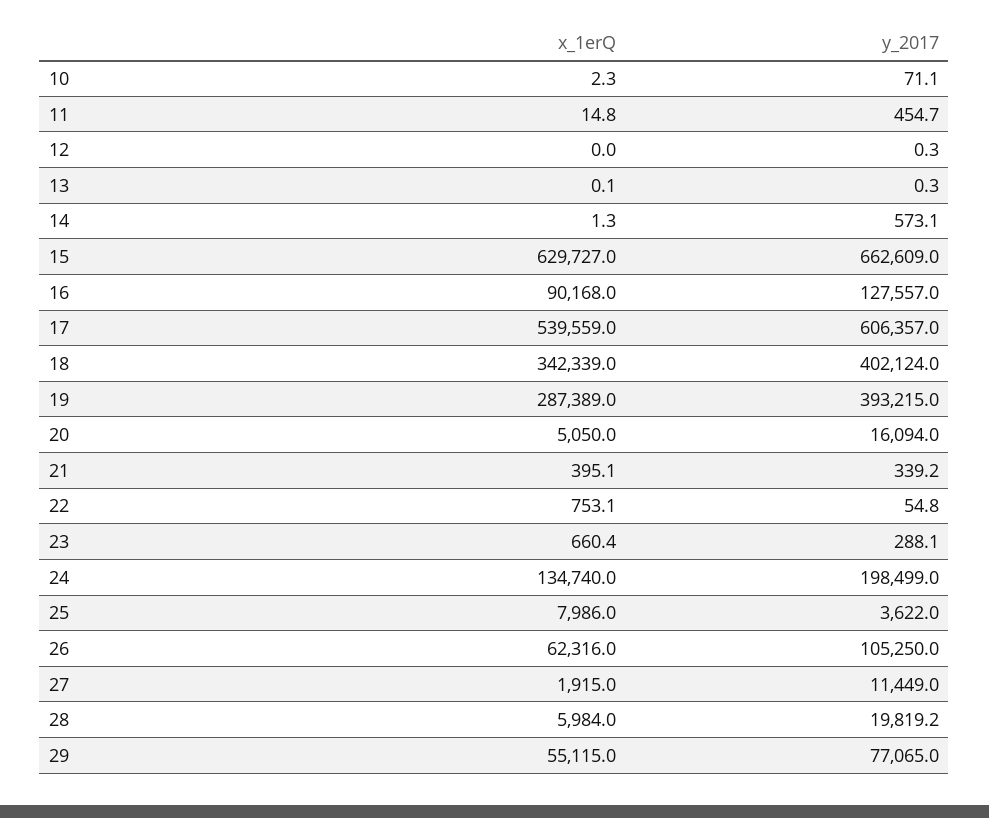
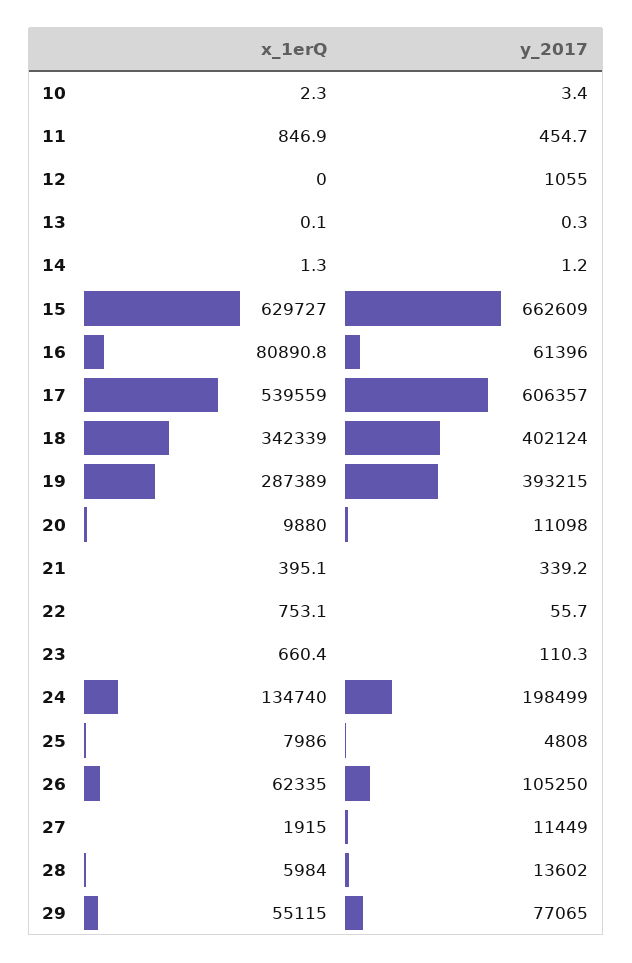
y_2017, 10: 71.1 -> 3.4
x_1erQ, 11: 14.8 -> 846.9
y_2017, 12: 0.3 -> 1055
y_2017, 14: 573.1 -> 1.2
x_1erQ, 16: 90168 -> 80890.8
y_2017, 16: 127557 -> 61396
x_1erQ, 20: 5050 -> 9880
y_2017, 20: 16094 -> 11098
y_2017, 22: 54.8 -> 55.7
y_2017, 23: 288.1 -> 110.3
y_2017, 25: 3622 -> 4808
x_1erQ, 26: 62316 -> 62335
y_2017, 28: 19819.2 -> 13602

